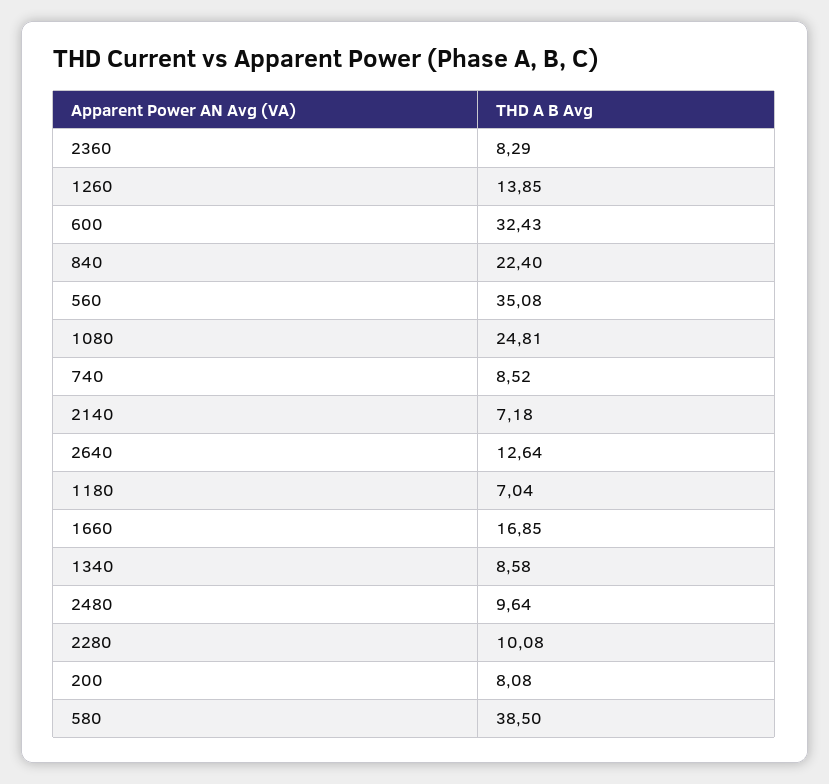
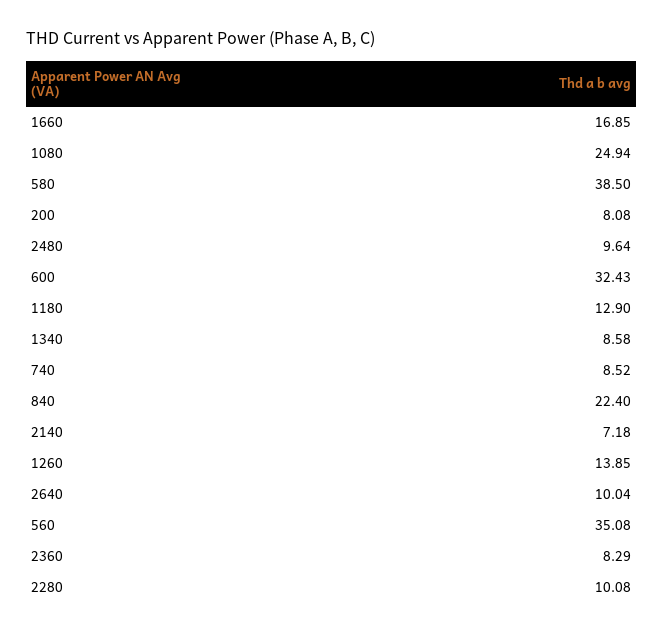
1080: 24.81 -> 24.94
2640: 12.64 -> 10.04
1180: 7.04 -> 12.9

